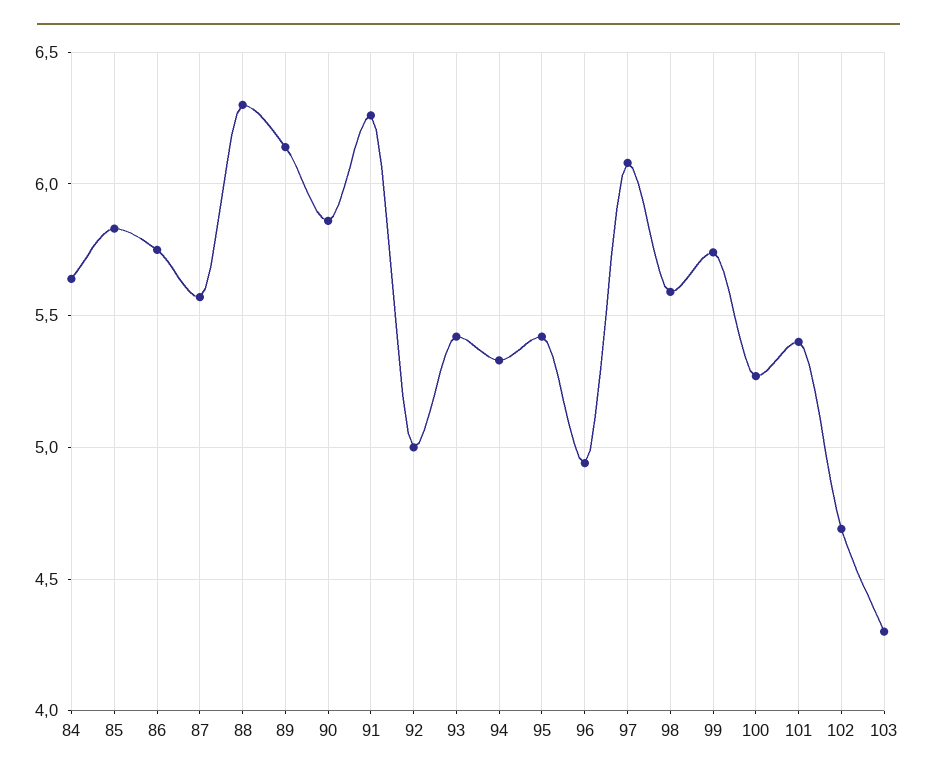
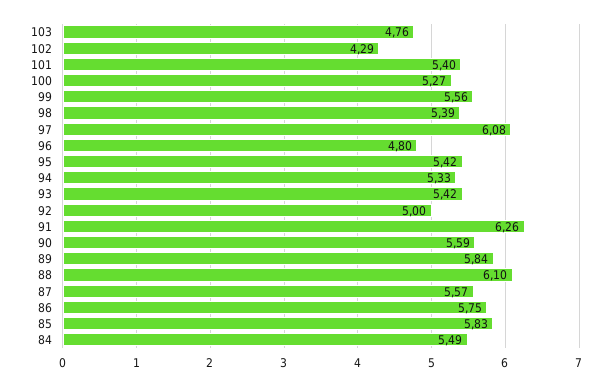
84: 5.65 -> 5.49
88: 6.3 -> 6.1
89: 6.15 -> 5.84
90: 5.85 -> 5.59
96: 4.95 -> 4.8
98: 5.6 -> 5.39
99: 5.75 -> 5.56
102: 4.7 -> 4.29
103: 4.3 -> 4.76

